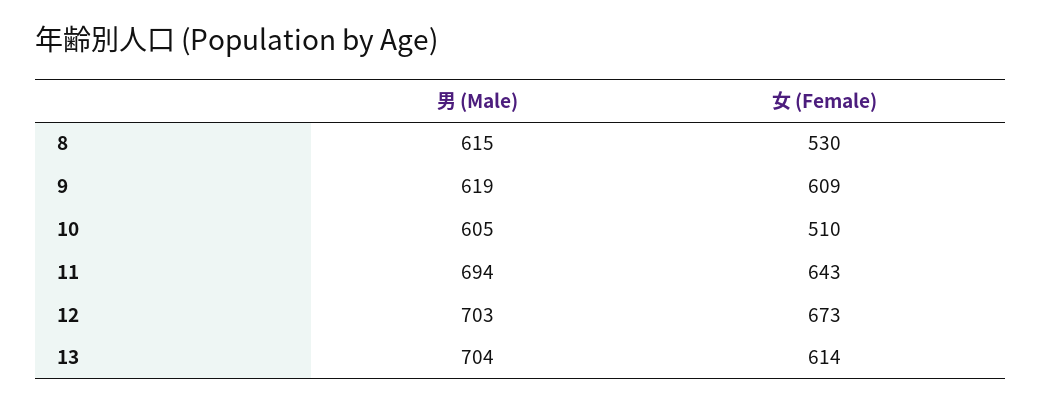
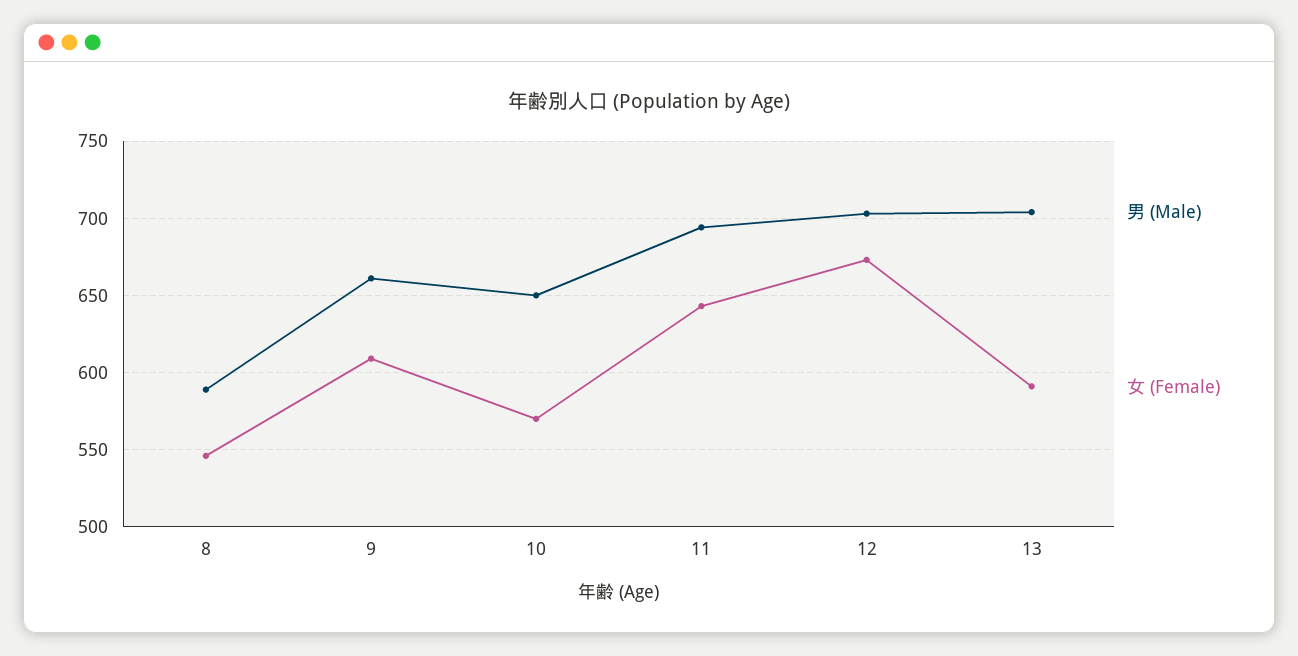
男 (Male), 8: 615 -> 590
女 (Female), 8: 530 -> 545
男 (Male), 9: 619 -> 660
男 (Male), 10: 605 -> 650
女 (Female), 10: 510 -> 570
女 (Female), 13: 614 -> 590

